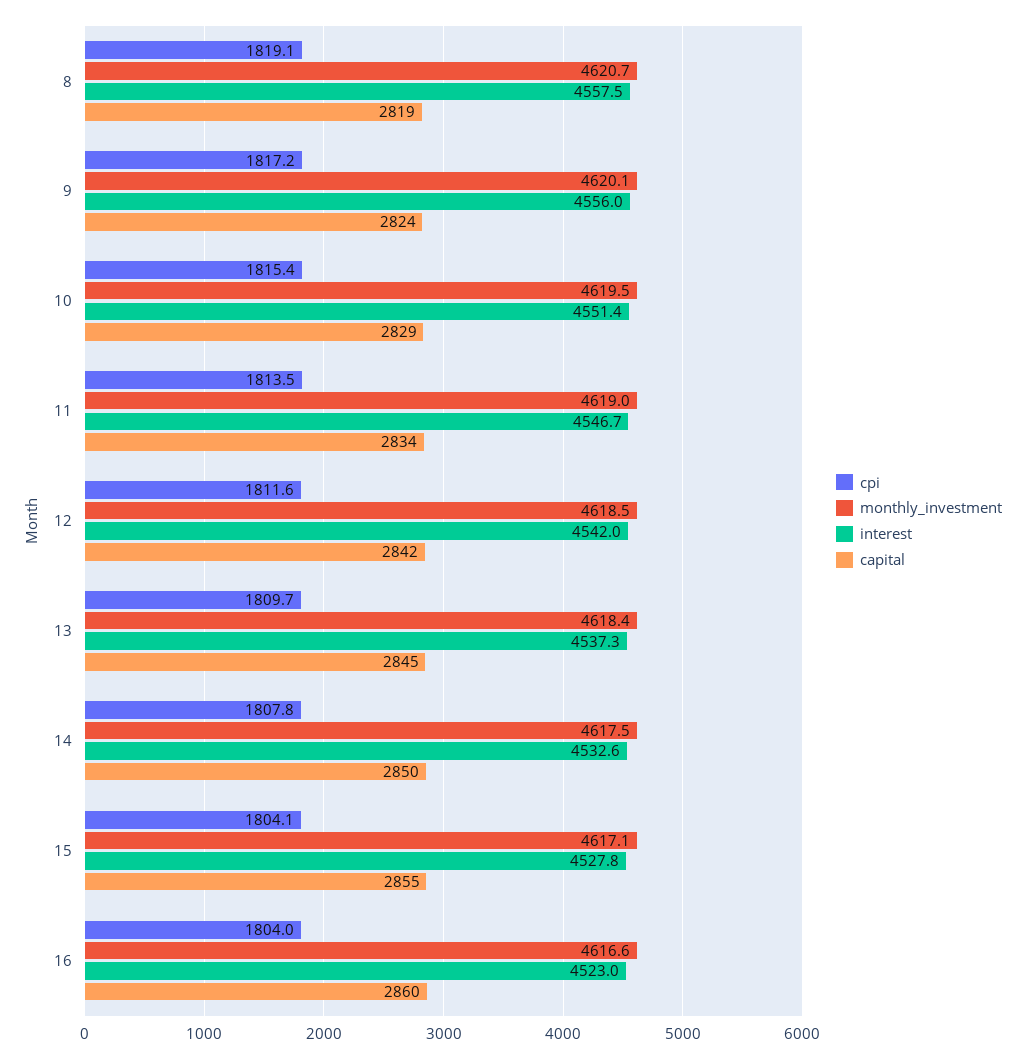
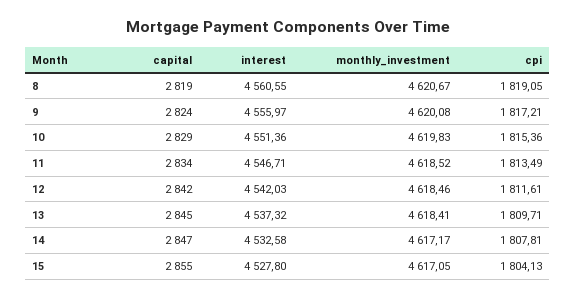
interest, 8: 4557.5 -> 4560.55
monthly_investment, 10: 4619.5 -> 4619.83
monthly_investment, 11: 4619 -> 4618.52
monthly_investment, 14: 4617.5 -> 4617.17
capital, 14: 2850 -> 2847
cpi, 16: 1804 -> none
monthly_investment, 16: 4616.6 -> none
interest, 16: 4523 -> none
capital, 16: 2860 -> none

